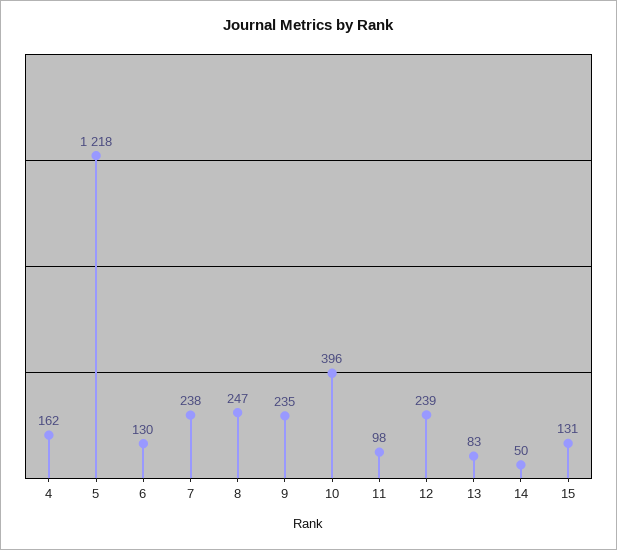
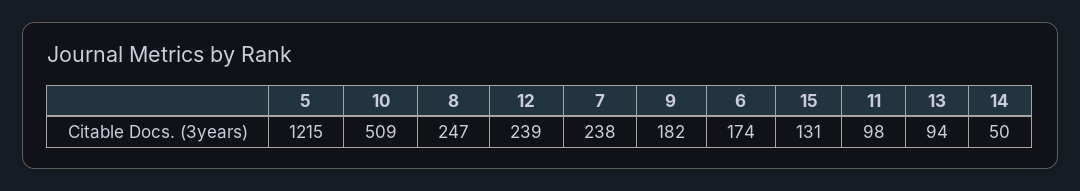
4: 162 -> none
5: 1218 -> 1215
6: 130 -> 174
9: 235 -> 182
10: 396 -> 509
13: 83 -> 94

